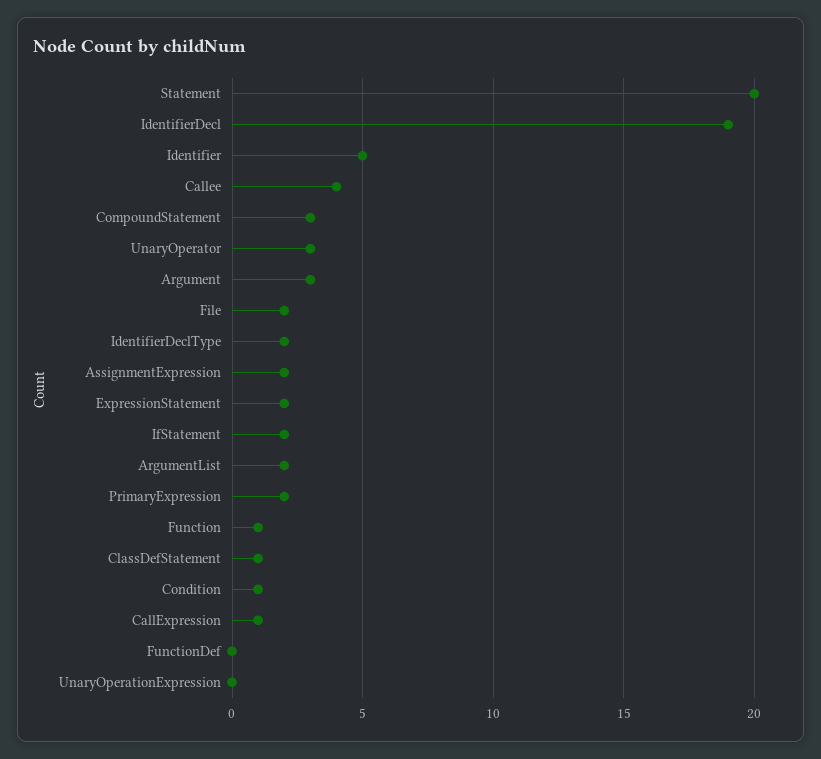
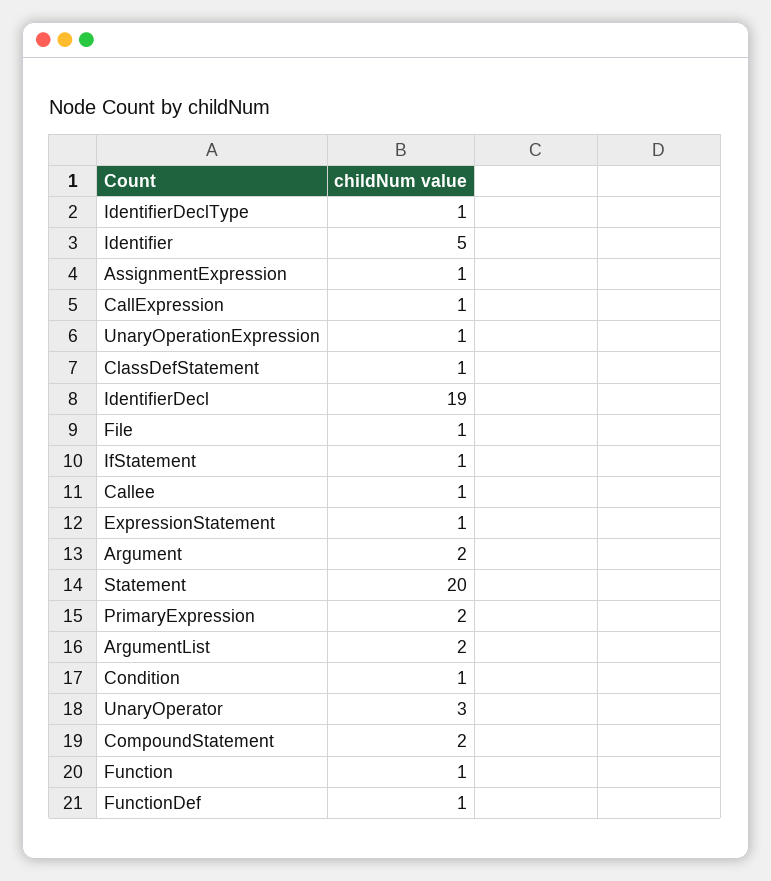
Callee: 4 -> 1
CompoundStatement: 3 -> 2
Argument: 3 -> 2
File: 2 -> 1
IdentifierDeclType: 2 -> 1
AssignmentExpression: 2 -> 1
ExpressionStatement: 2 -> 1
IfStatement: 2 -> 1
FunctionDef: 0 -> 1
UnaryOperationExpression: 0 -> 1

